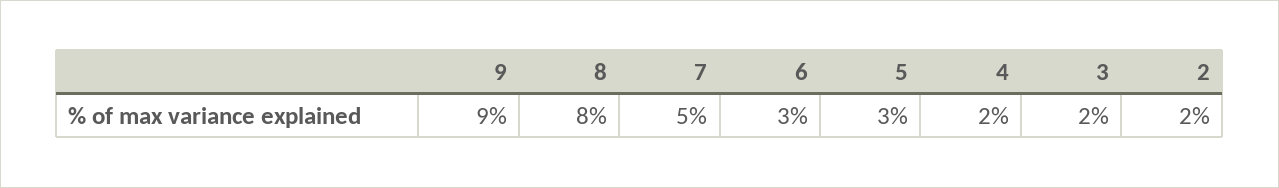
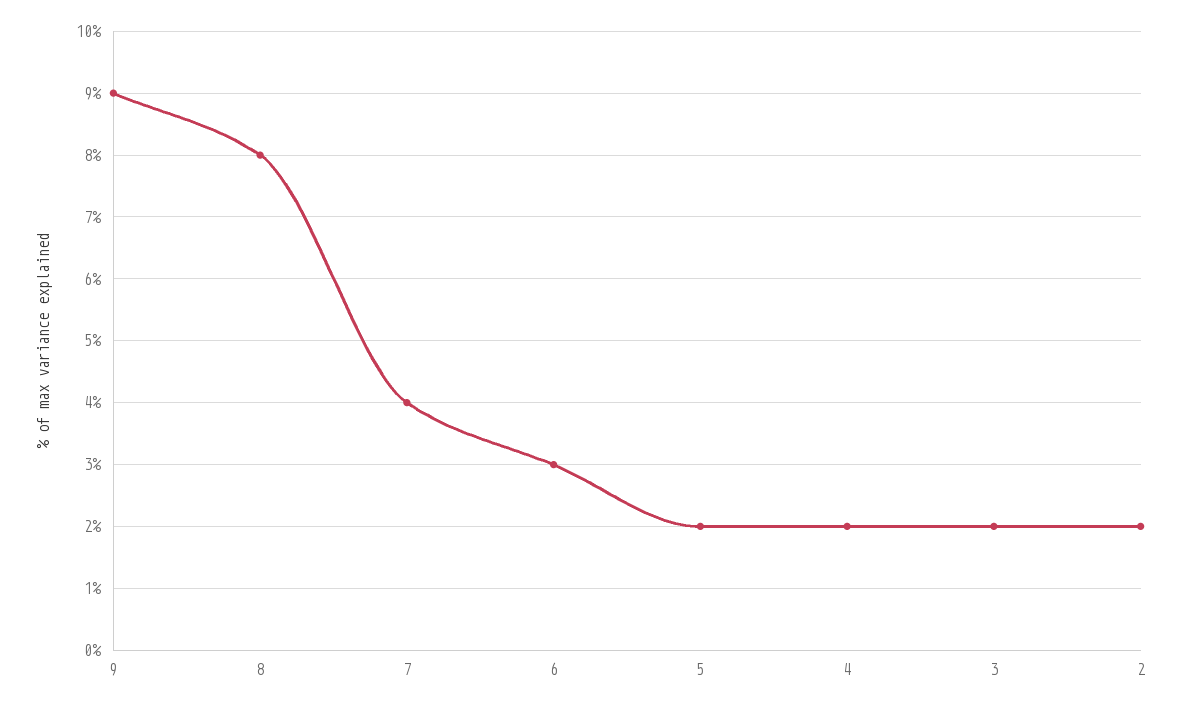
7: 5 -> 4
5: 3 -> 2

